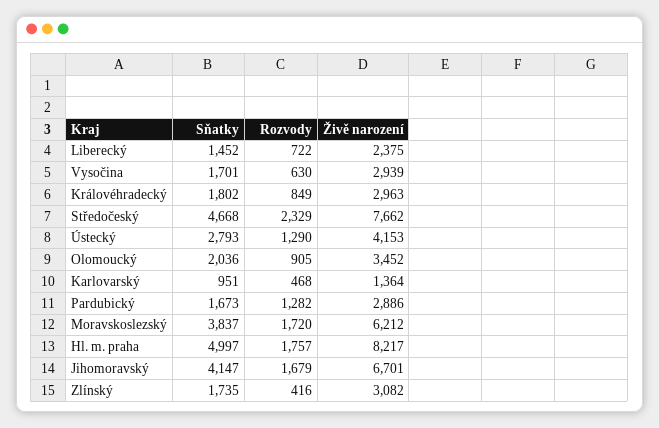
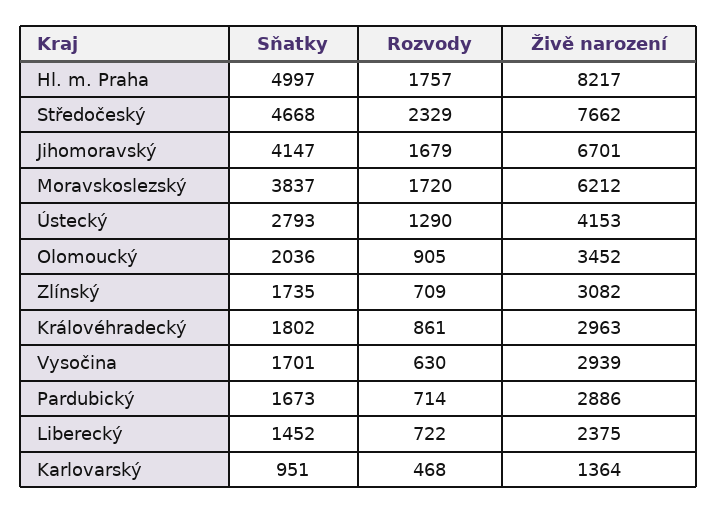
Rozvody, Královéhradecký: 849 -> 861
Rozvody, Pardubický: 1282 -> 714
Rozvody, Zlínský: 416 -> 709

